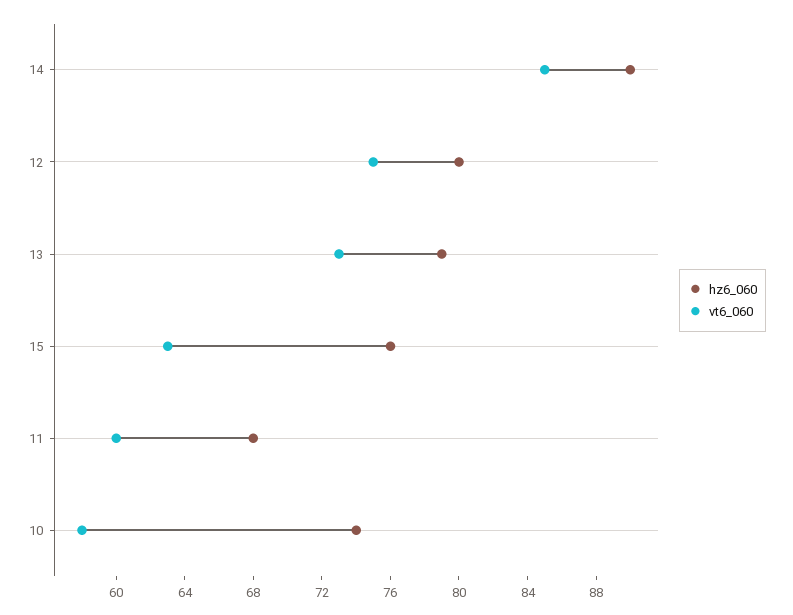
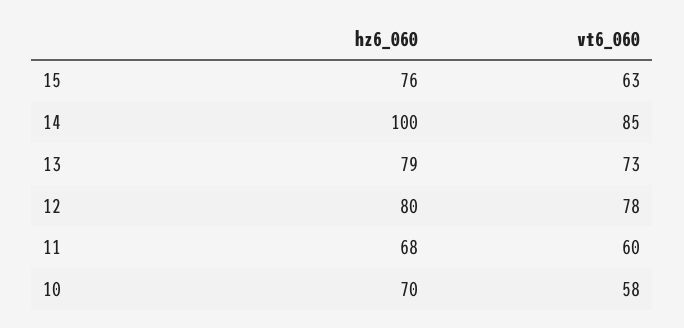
hz6_060, 14: 90 -> 100
vt6_060, 12: 75 -> 78
hz6_060, 10: 74 -> 70

